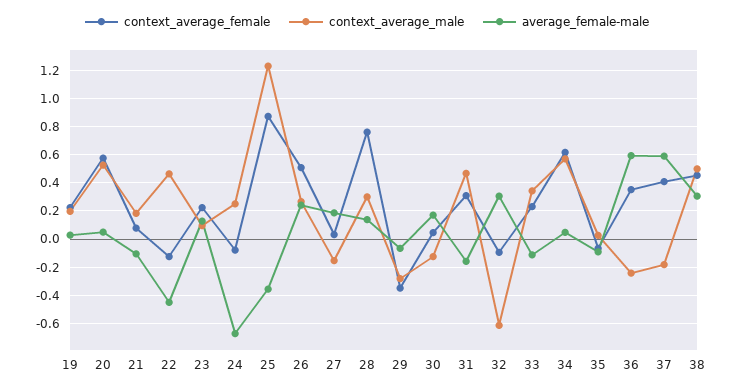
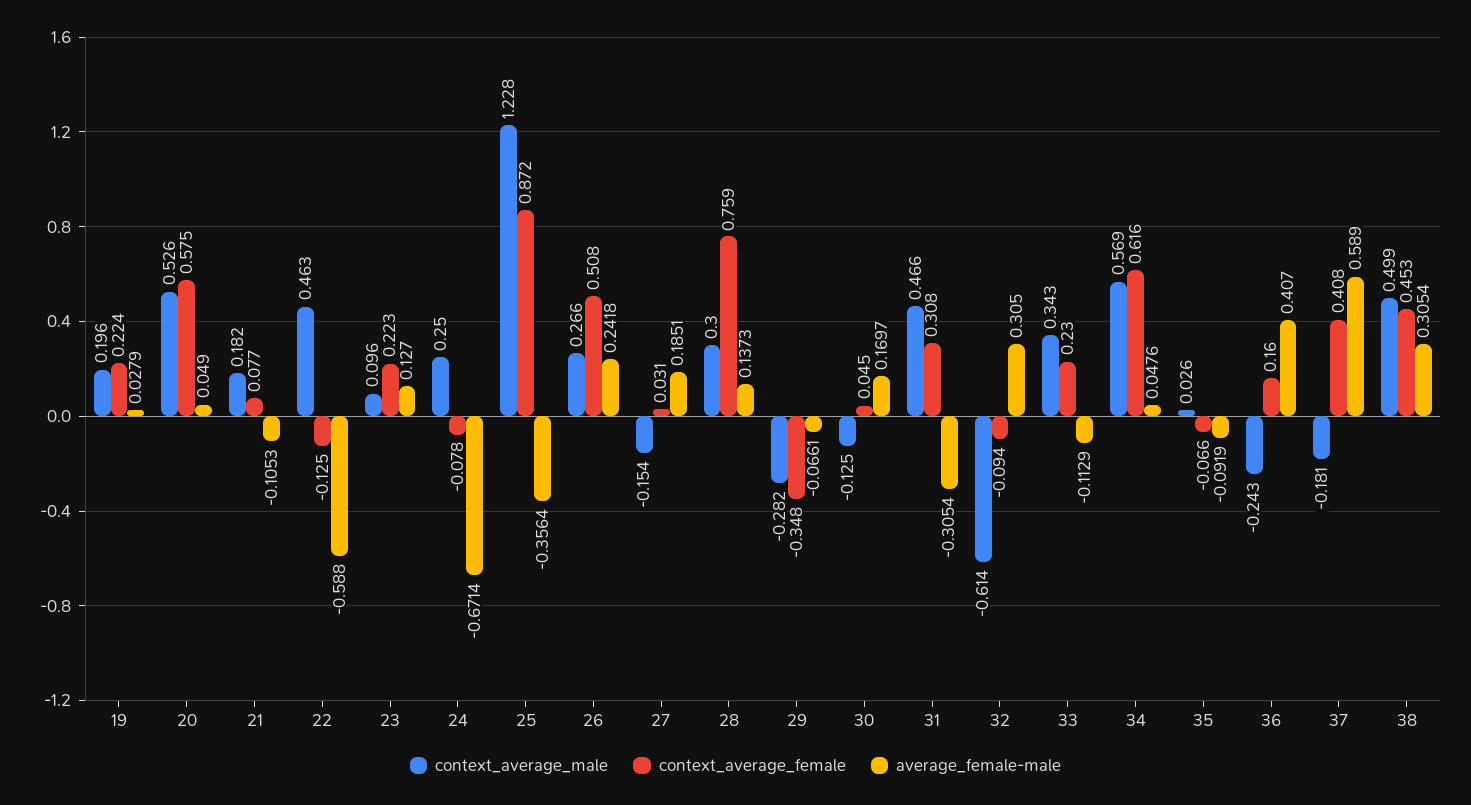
average_female-male, 22: -0.45 -> -0.588
average_female-male, 31: -0.15 -> -0.3054
context_average_female, 36: 0.35 -> 0.16
average_female-male, 36: 0.6 -> 0.407

